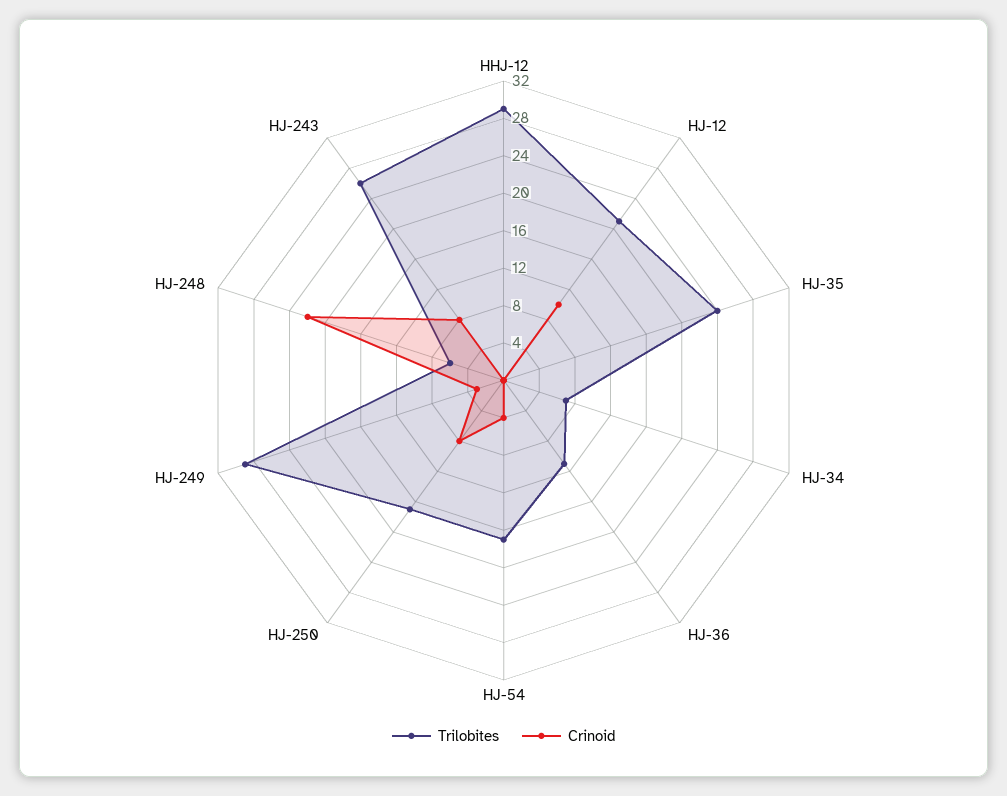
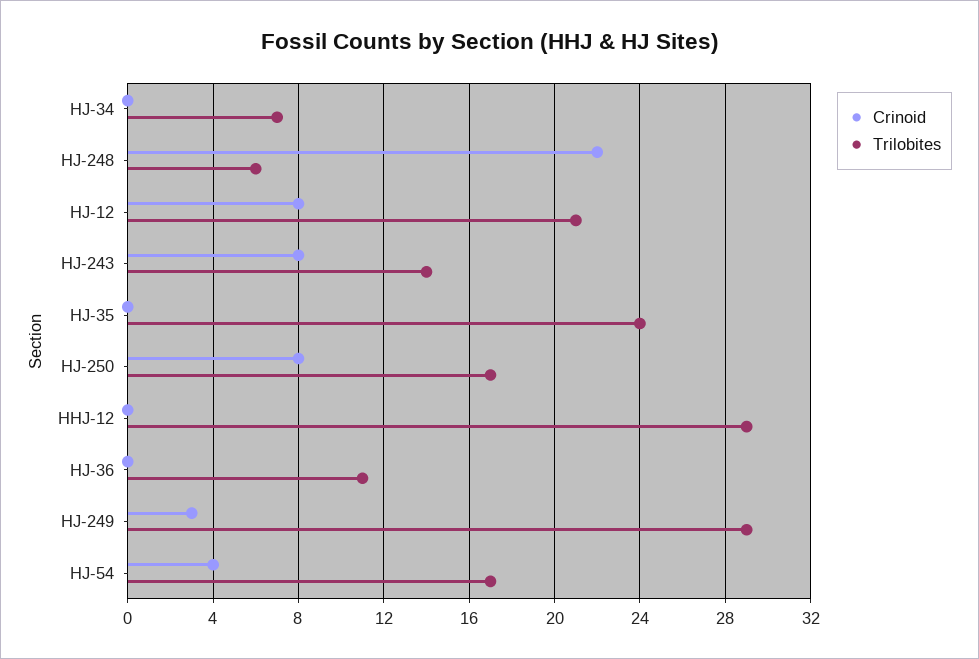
Crinoid, HJ-12: 10 -> 8
Trilobites, HJ-243: 26 -> 14

